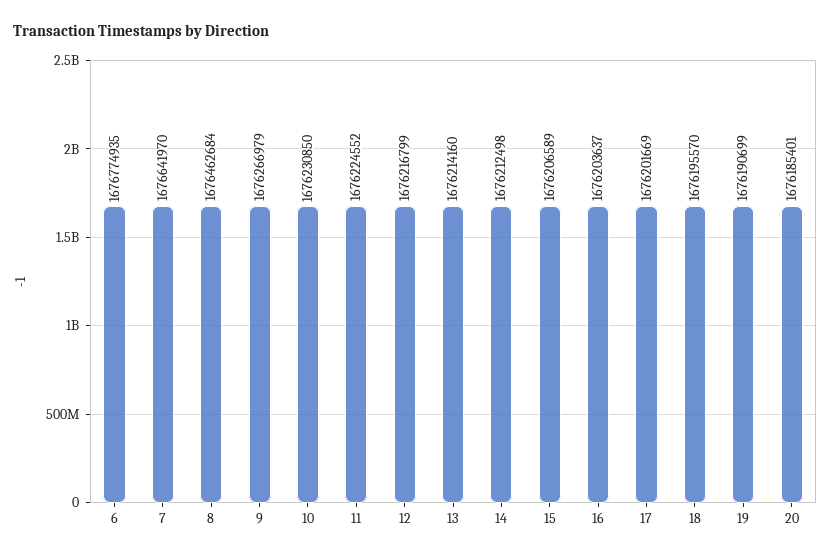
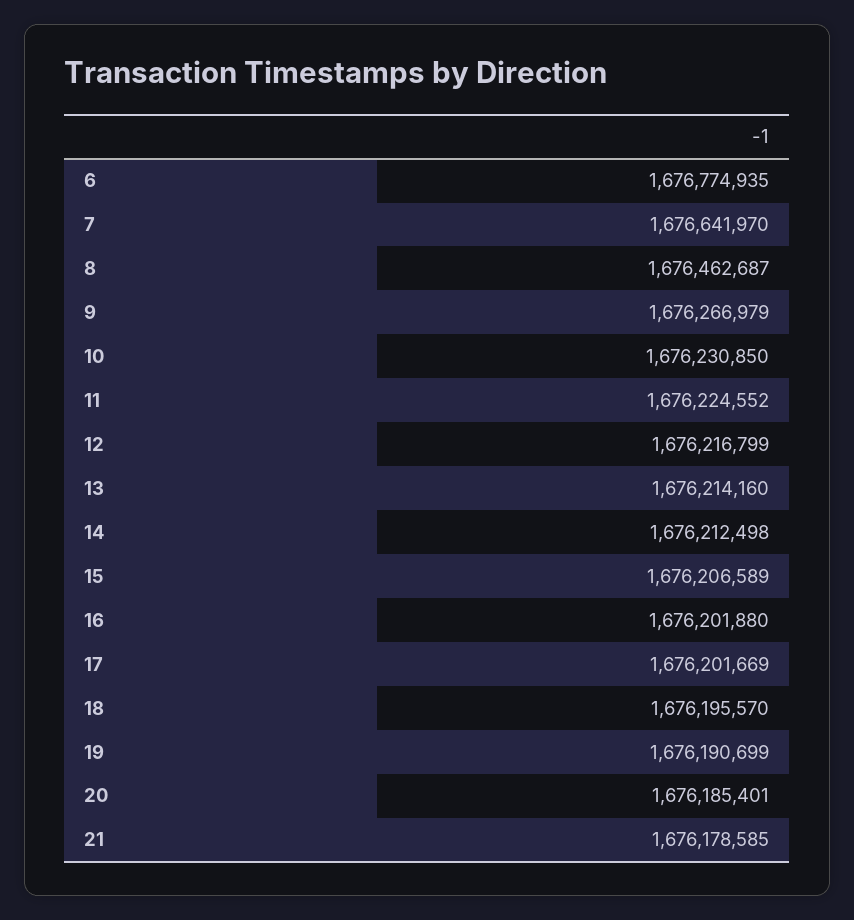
8: 1676462684 -> 1676462687
16: 1676203637 -> 1676201880
21: none -> 1676178585

